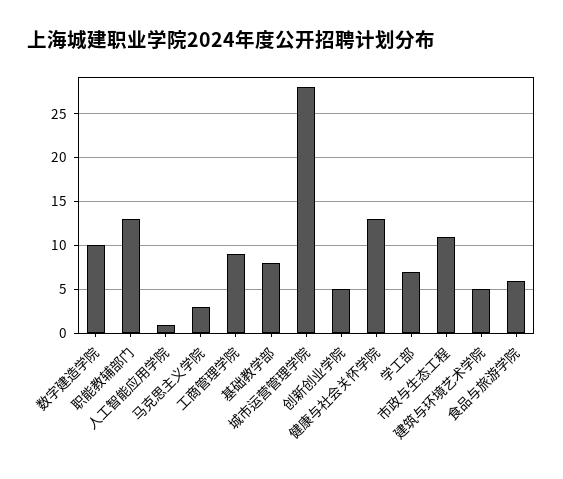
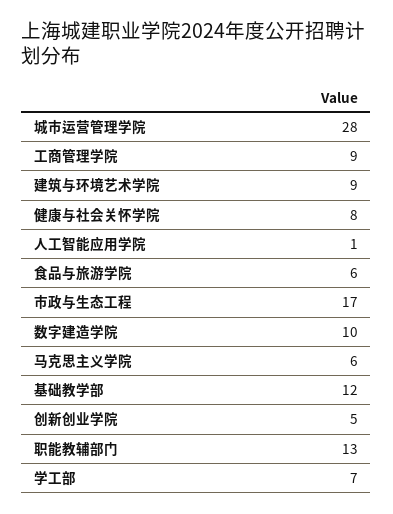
马克思主义学院: 3 -> 6
基础教学部: 8 -> 12
健康与社会关怀学院: 13 -> 8
市政与生态工程: 11 -> 17
建筑与环境艺术学院: 5 -> 9

